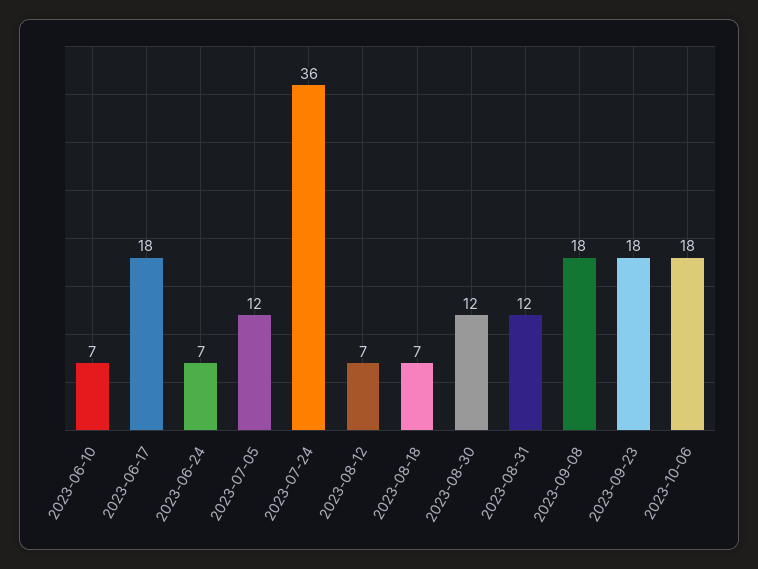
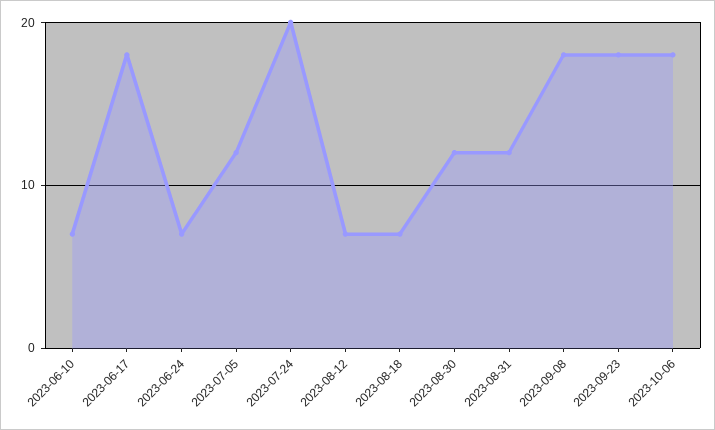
2023-07-24: 36 -> 20

